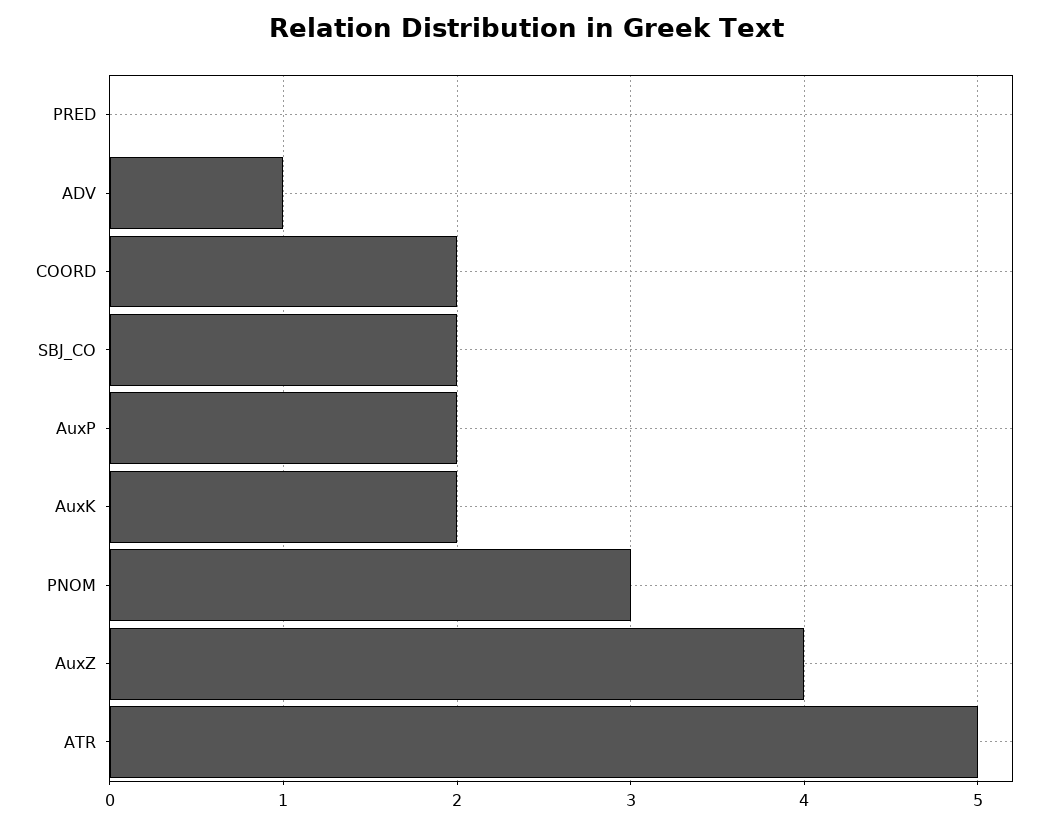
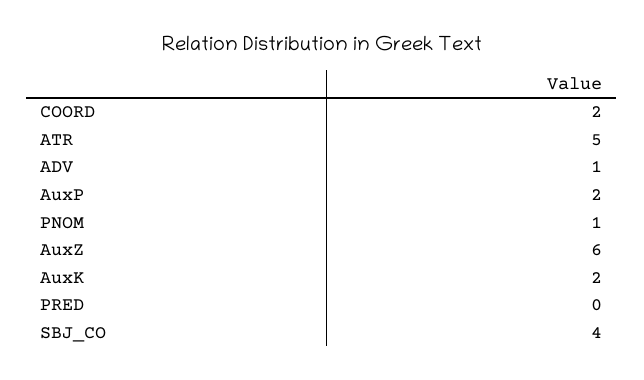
SBJ_CO: 2 -> 4
PNOM: 3 -> 1
AuxZ: 4 -> 6

